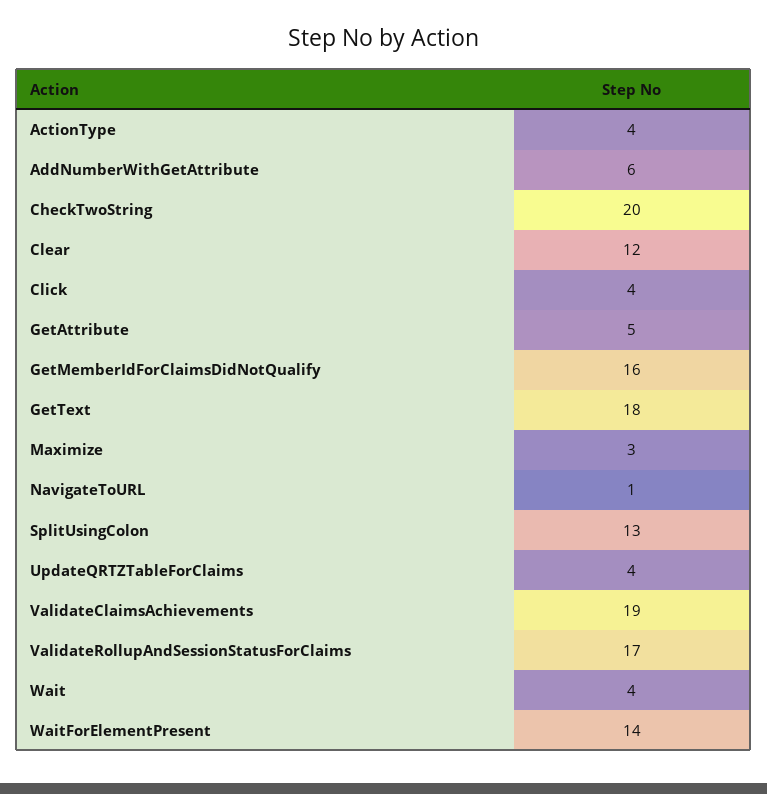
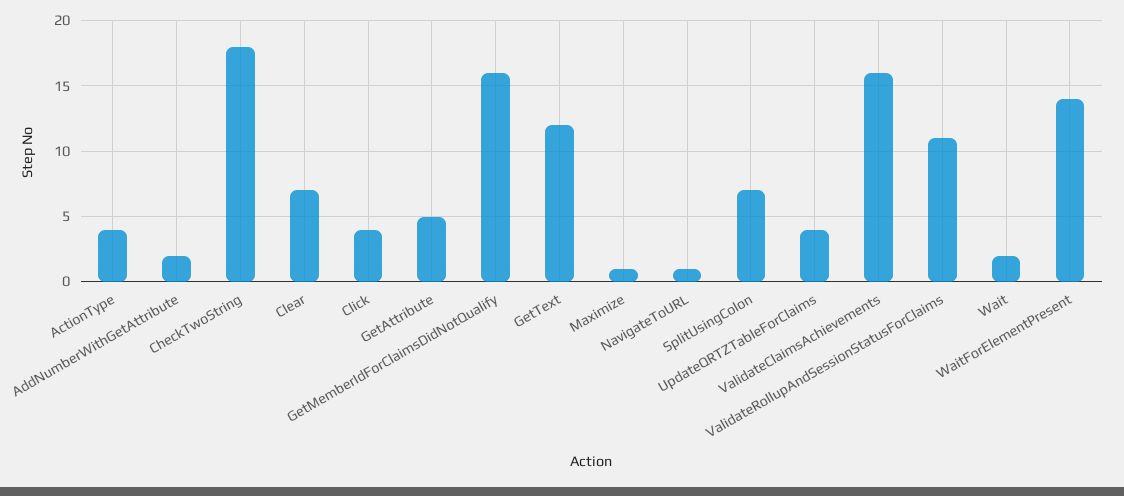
AddNumberWithGetAttribute: 6 -> 2
CheckTwoString: 20 -> 18
Clear: 12 -> 7
GetText: 18 -> 12
Maximize: 3 -> 1
SplitUsingColon: 13 -> 7
ValidateClaimsAchievements: 19 -> 16
ValidateRollupAndSessionStatusForClaims: 17 -> 11
Wait: 4 -> 2

